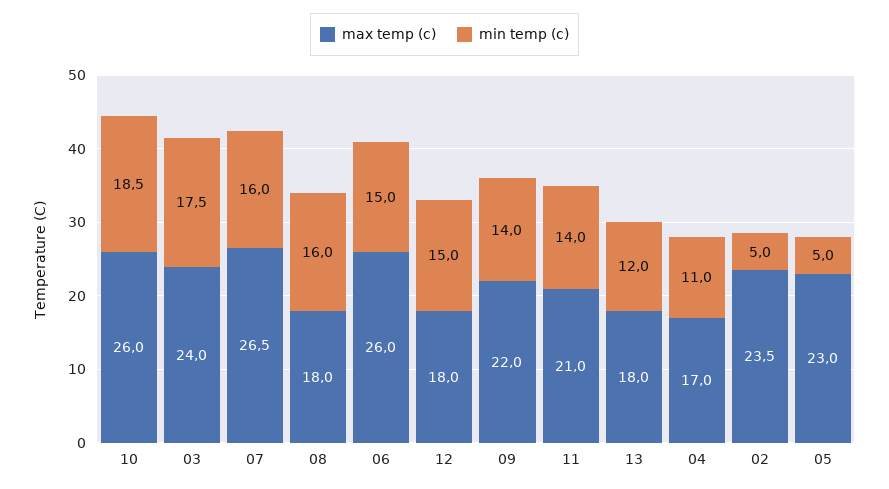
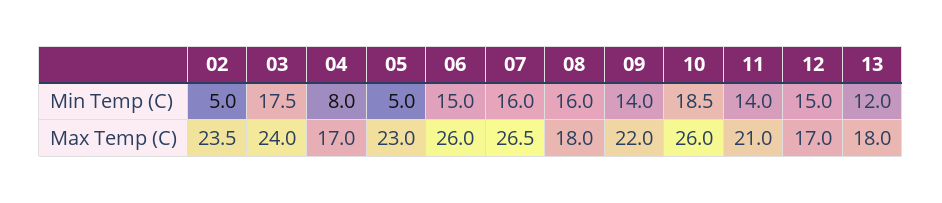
max temp (c), 12: 18 -> 17
min temp (c), 04: 11 -> 8

